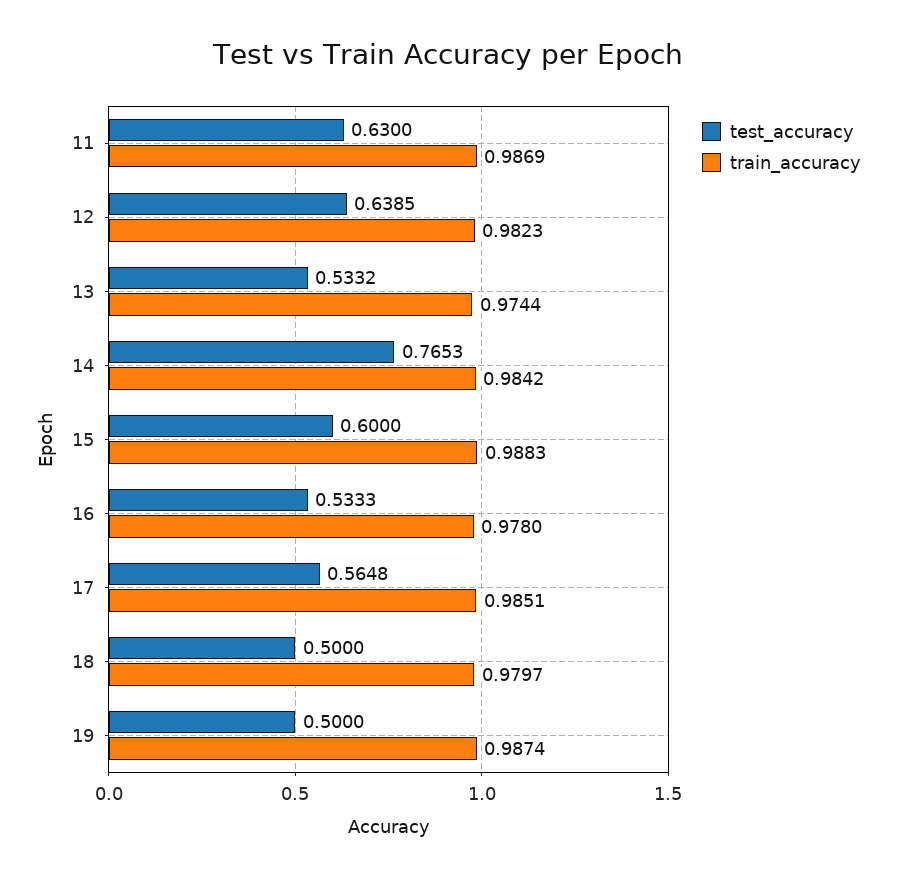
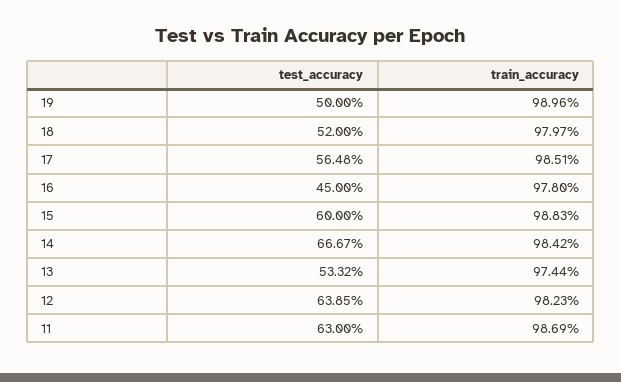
test_accuracy, 14: 0.7653 -> 0.6667
test_accuracy, 16: 0.5333 -> 0.45
test_accuracy, 18: 0.5 -> 0.52
train_accuracy, 19: 0.9874 -> 0.9896

